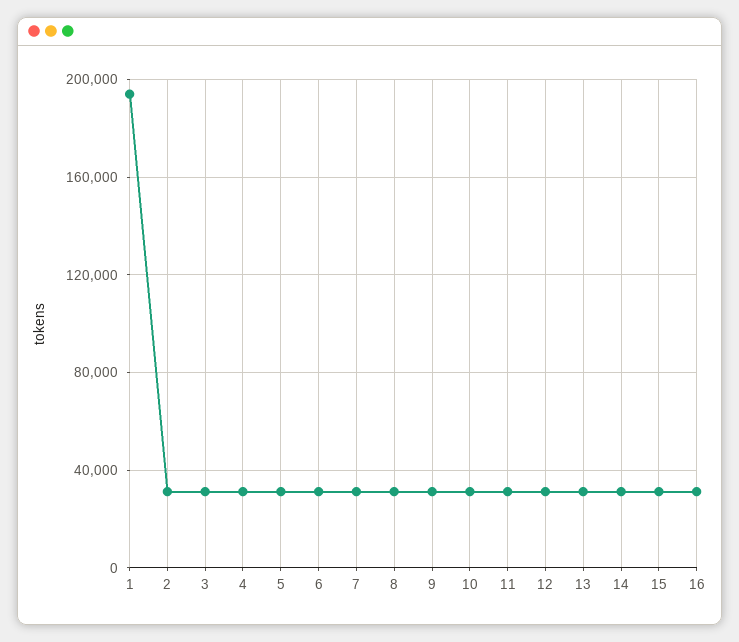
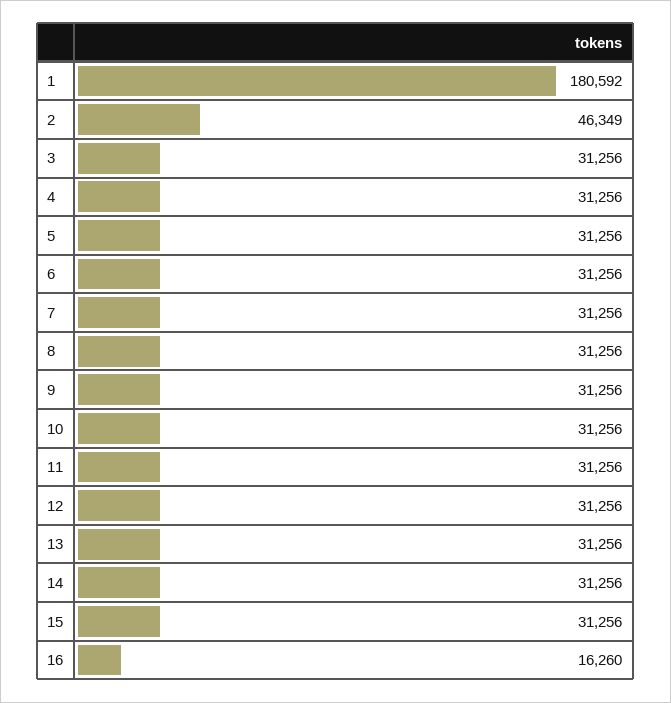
1: 195000 -> 180592
2: 30000 -> 46349
16: 30000 -> 16260

